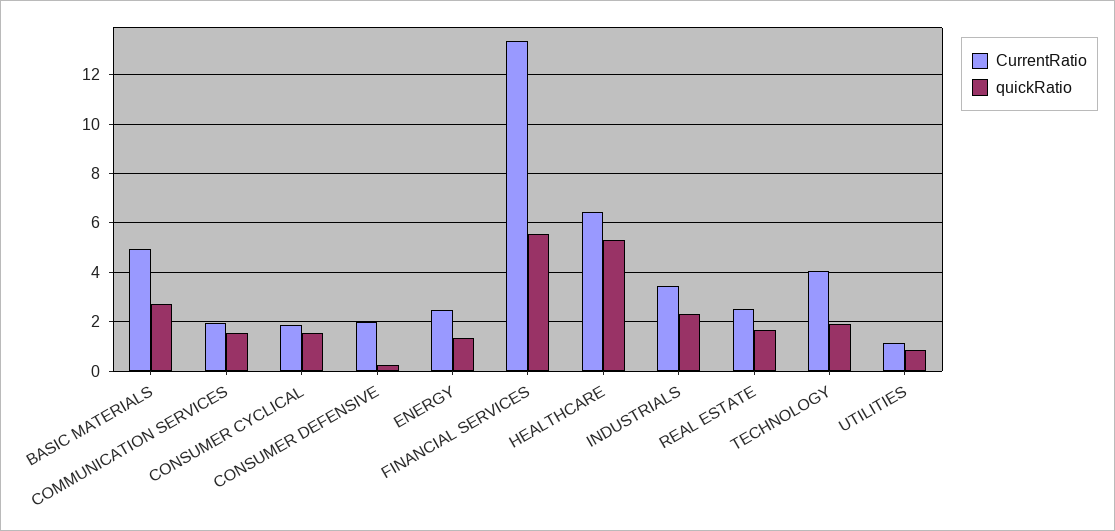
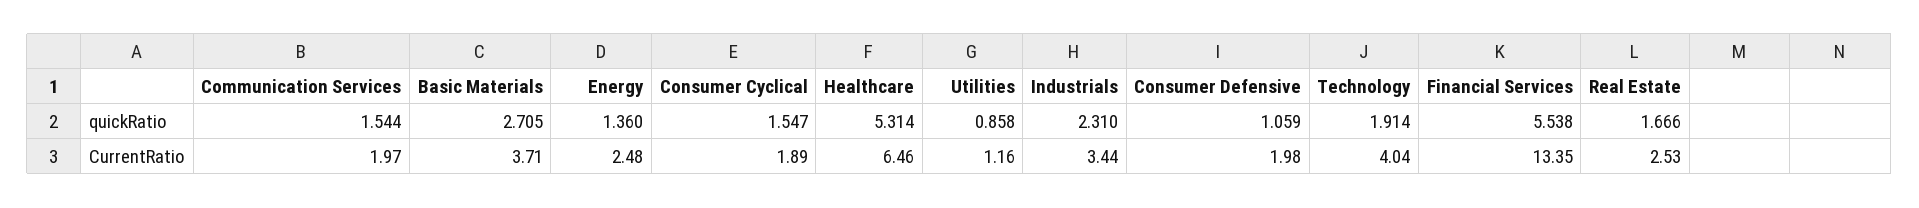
CurrentRatio, BASIC MATERIALS: 5 -> 3.71
quickRatio, CONSUMER DEFENSIVE: 0.25 -> 1.059

